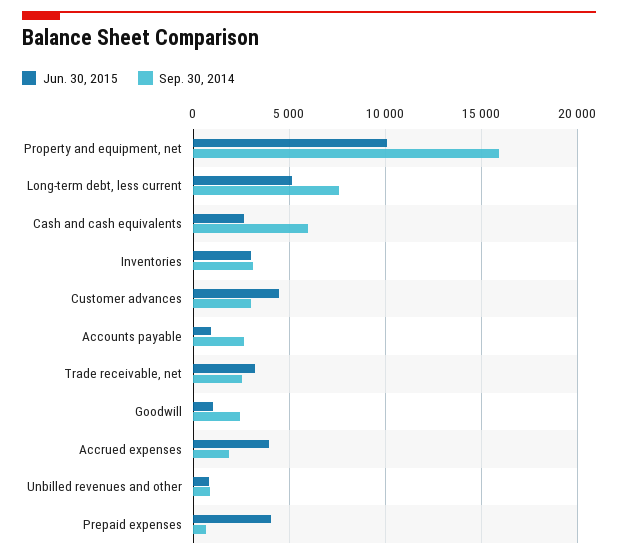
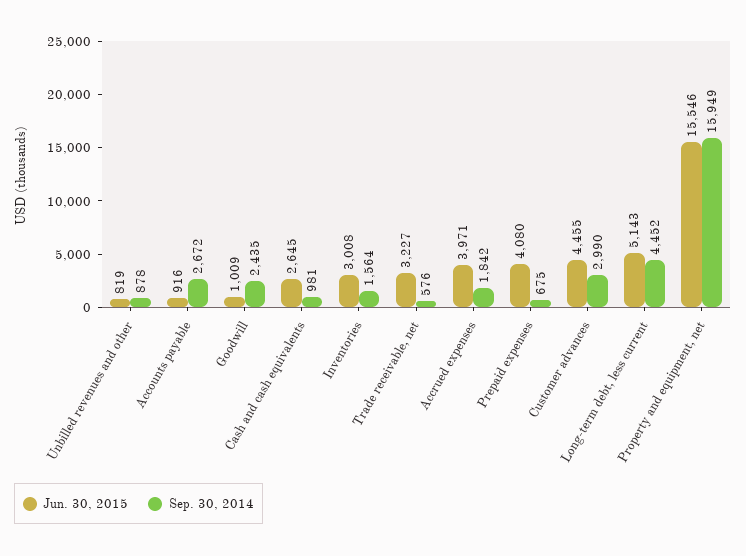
Jun. 30, 2015, Property and equipment, net: 10000 -> 15546
Sep. 30, 2014, Long-term debt, less current: 7500 -> 4452
Sep. 30, 2014, Cash and cash equivalents: 6000 -> 981
Sep. 30, 2014, Inventories: 3000 -> 1564
Sep. 30, 2014, Trade receivable, net: 2500 -> 576

